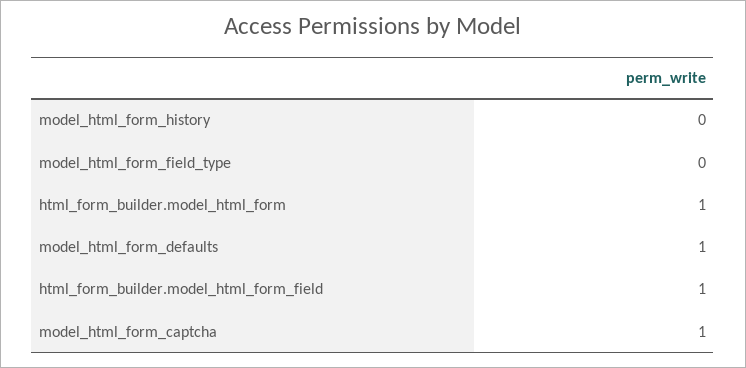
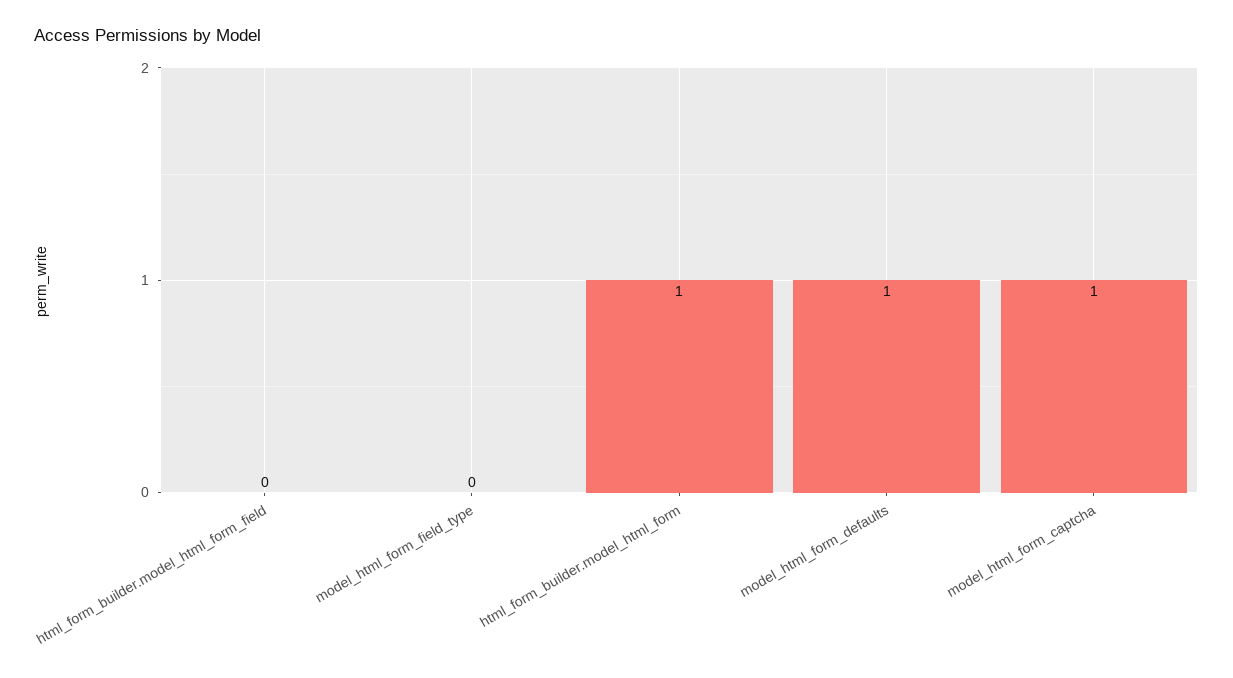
model_html_form_history: 0 -> none
html_form_builder.model_html_form_field: 1 -> 0

